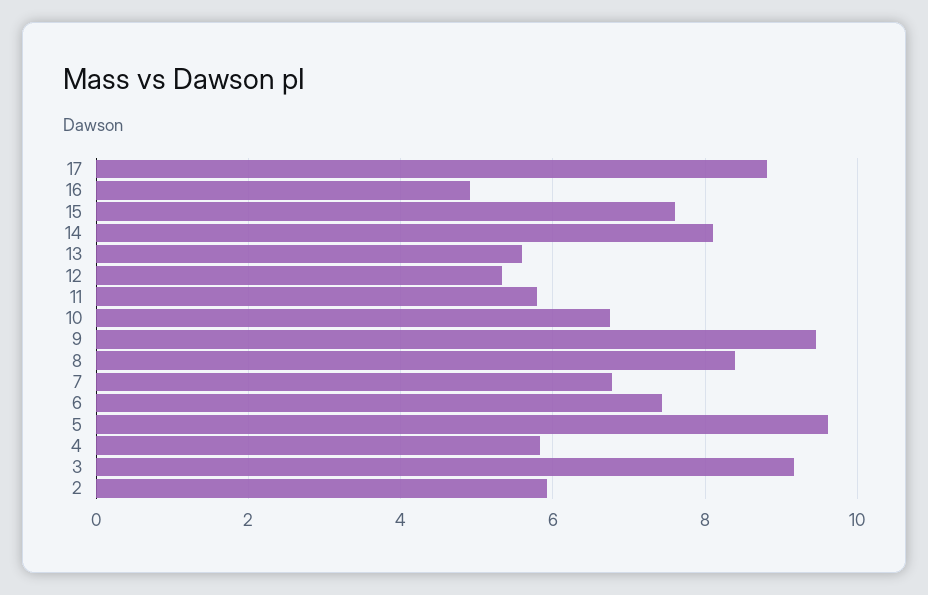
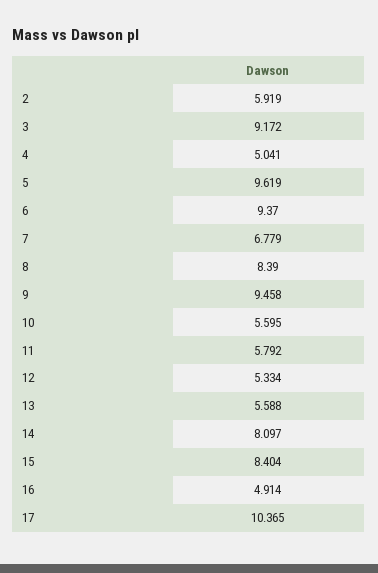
17: 8.8 -> 10.365
15: 7.6 -> 8.404
10: 6.8 -> 5.595
6: 7.4 -> 9.37
4: 5.8 -> 5.041

